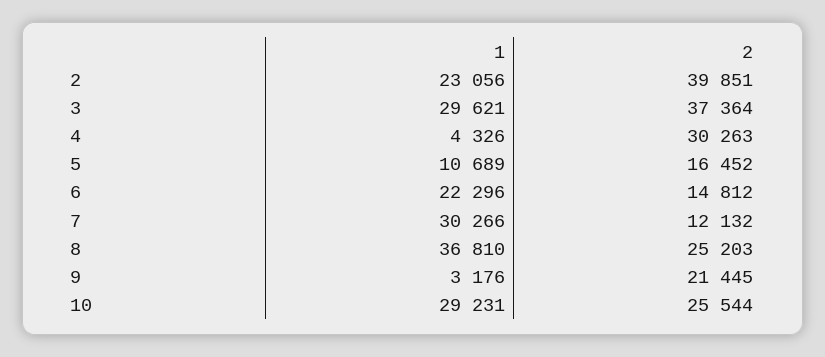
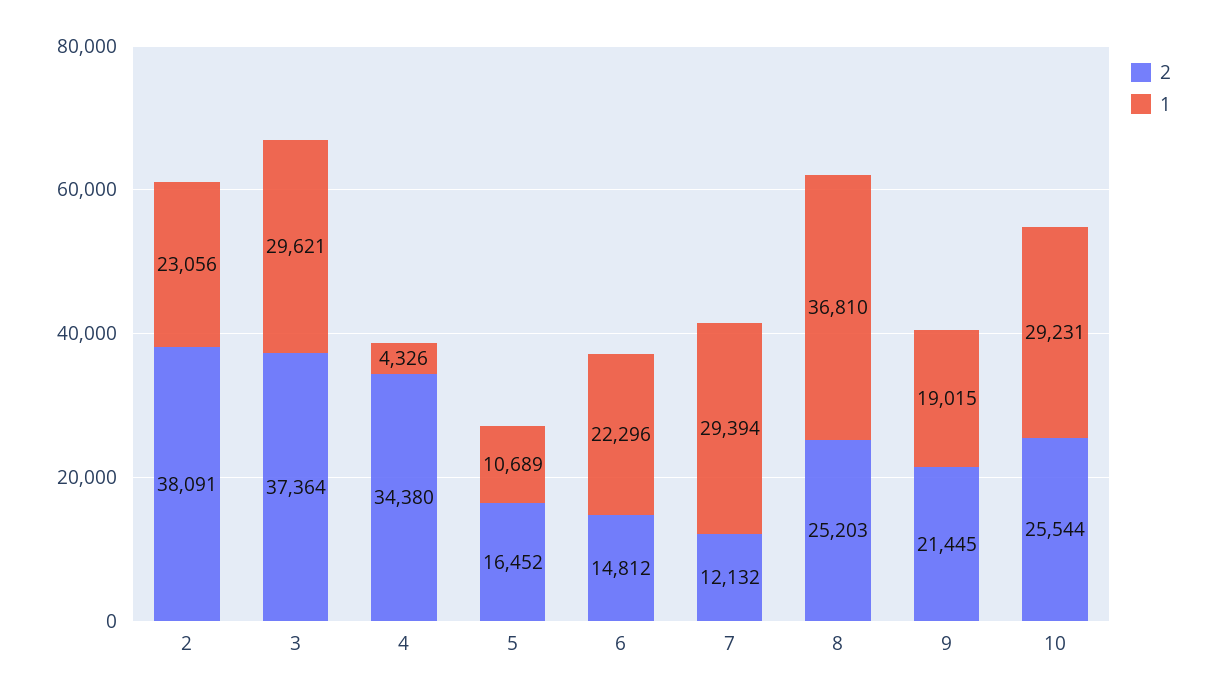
2, 2: 39851 -> 38091
2, 4: 30263 -> 34380
1, 7: 30266 -> 29394
1, 9: 3176 -> 19015

